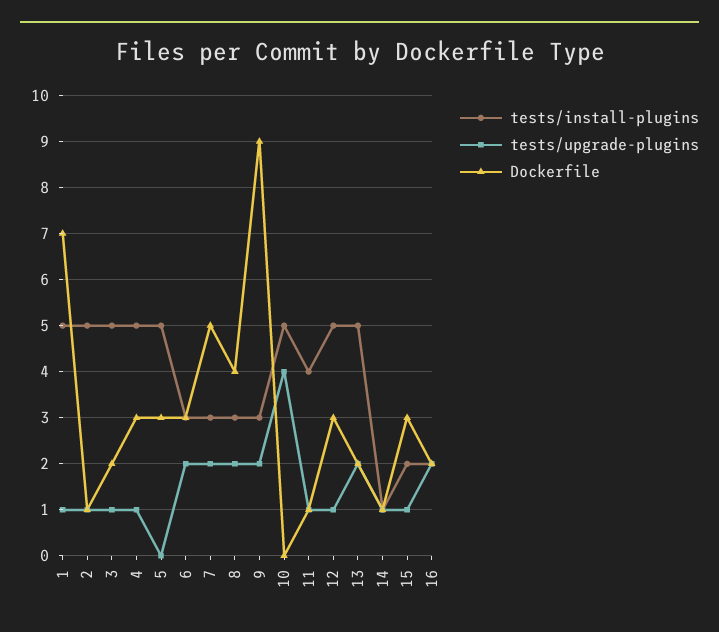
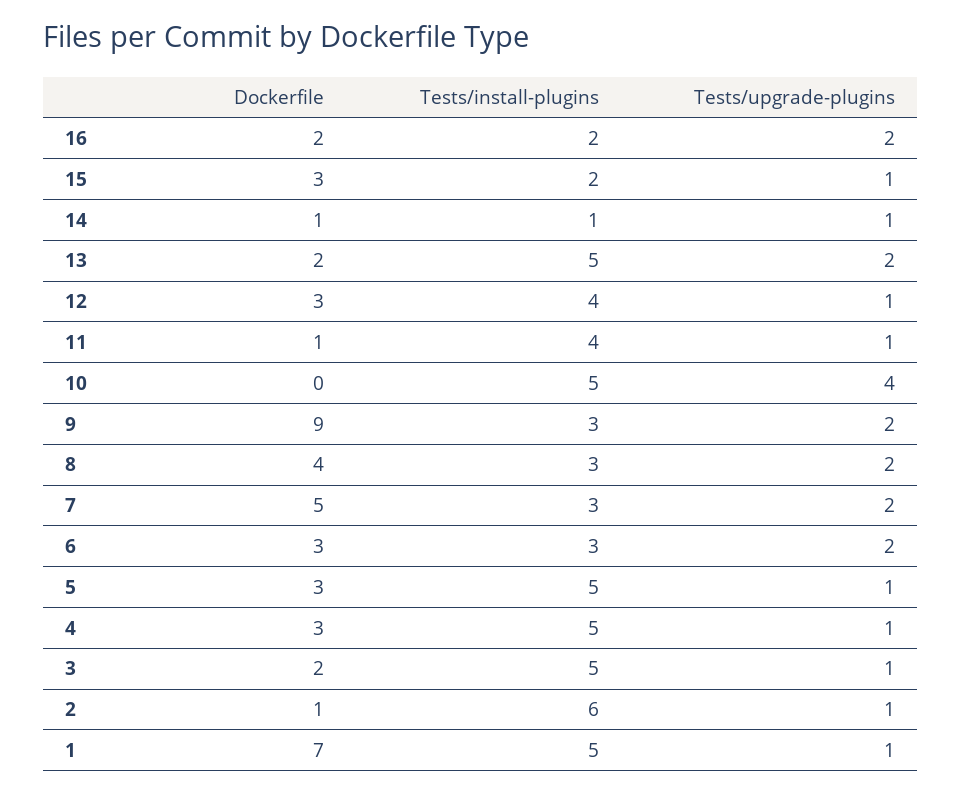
tests/install-plugins, 2: 5 -> 6
tests/upgrade-plugins, 5: 0 -> 1
tests/install-plugins, 12: 5 -> 4

